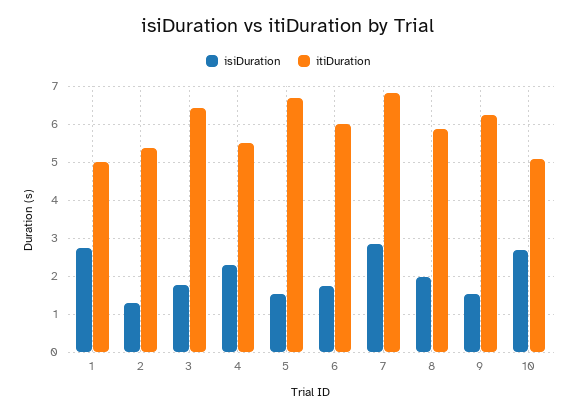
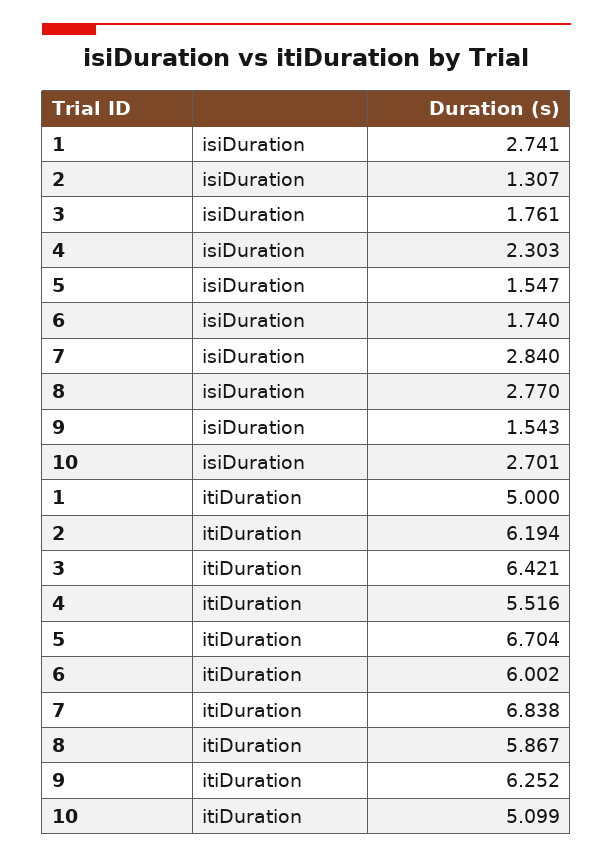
itiDuration, 2: 5.4 -> 6.194
isiDuration, 8: 2 -> 2.77

